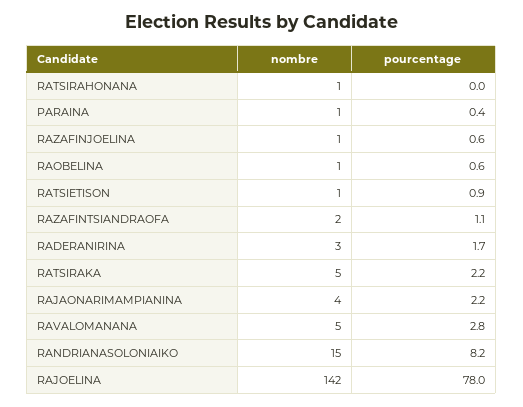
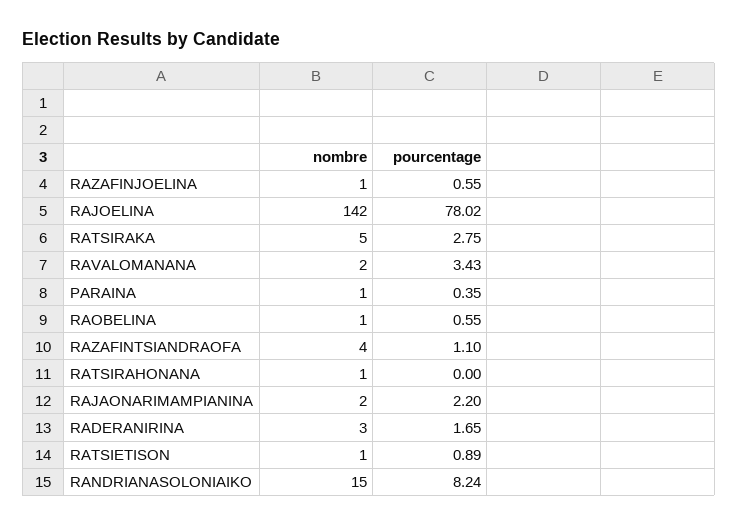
nombre, RAZAFINTSIANDRAOFA: 2 -> 4
pourcentage, RATSIRAKA: 2.2 -> 2.75
nombre, RAJAONARIMAMPIANINA: 4 -> 2
nombre, RAVALOMANANA: 5 -> 2
pourcentage, RAVALOMANANA: 2.8 -> 3.43

